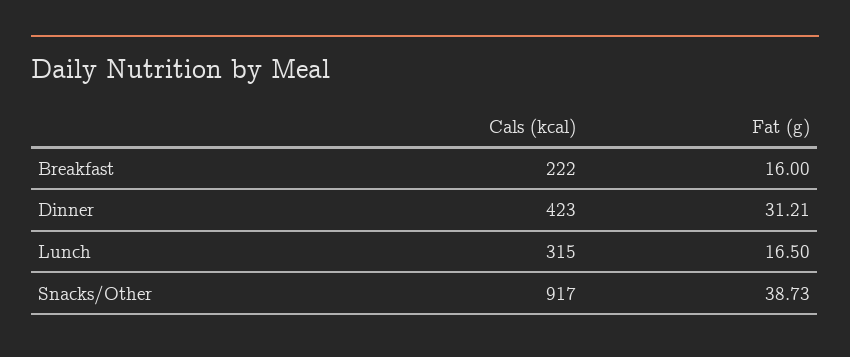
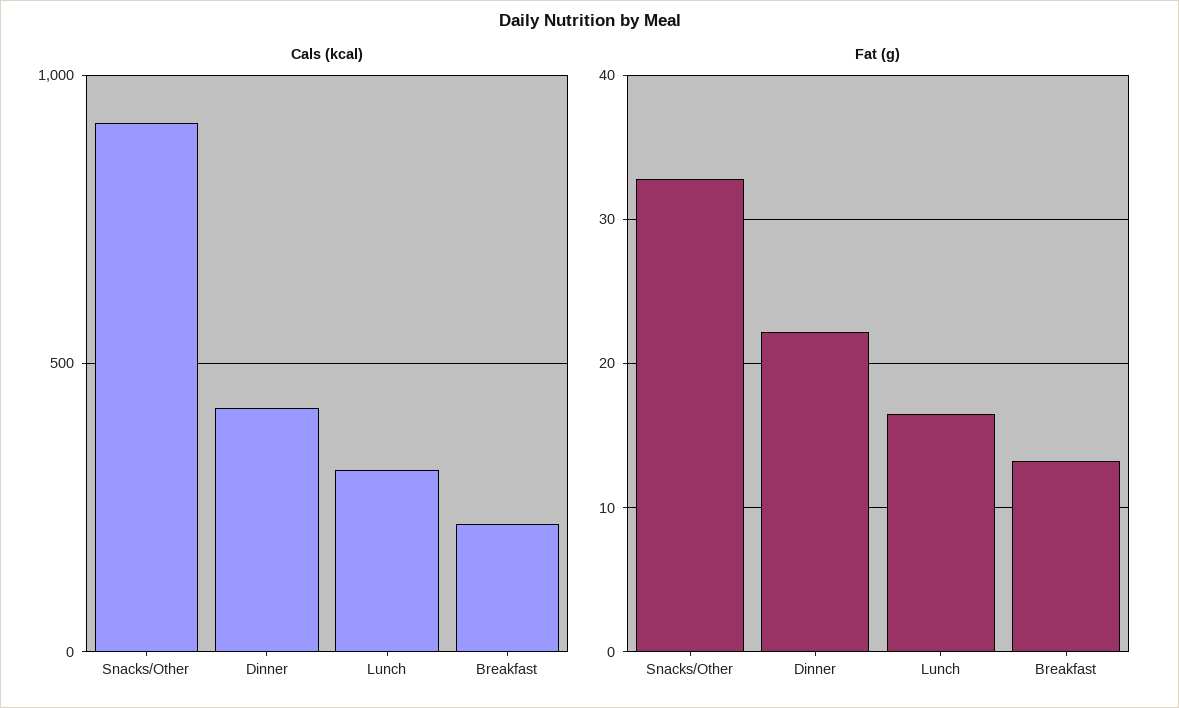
Fat (g), Breakfast: 16 -> 13
Fat (g), Dinner: 31.21 -> 22
Fat (g), Snacks/Other: 38.73 -> 33

